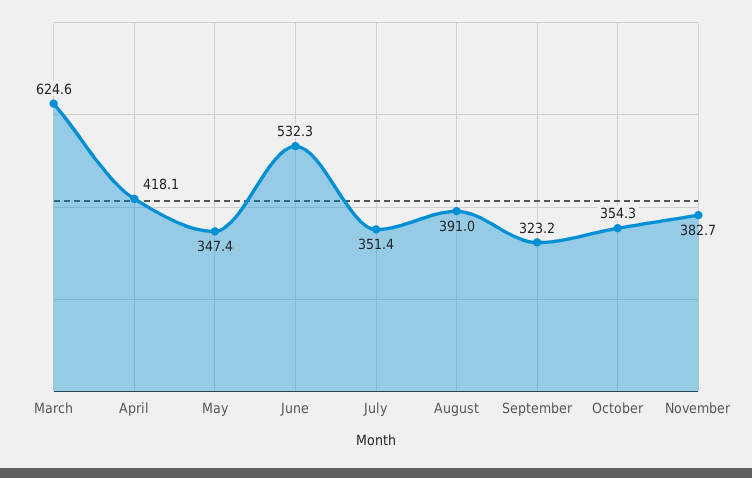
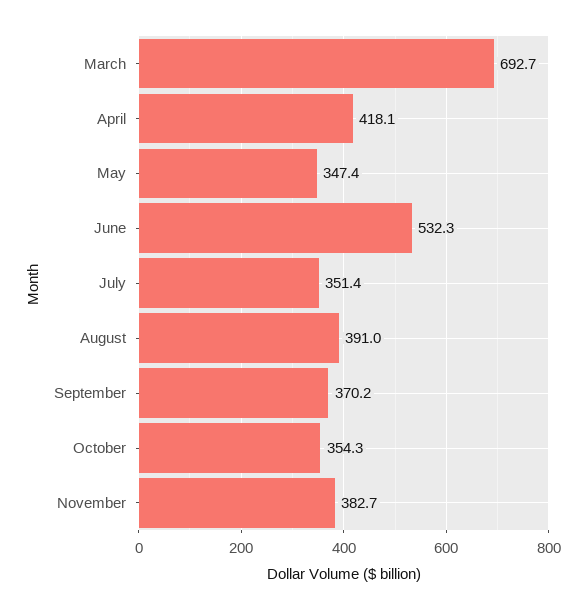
March: 624.6 -> 692.7
September: 323.2 -> 370.2

